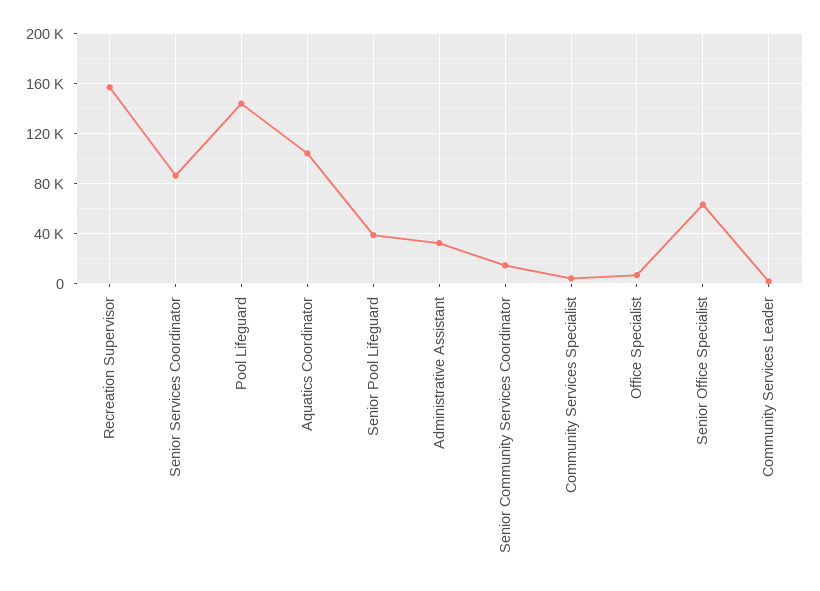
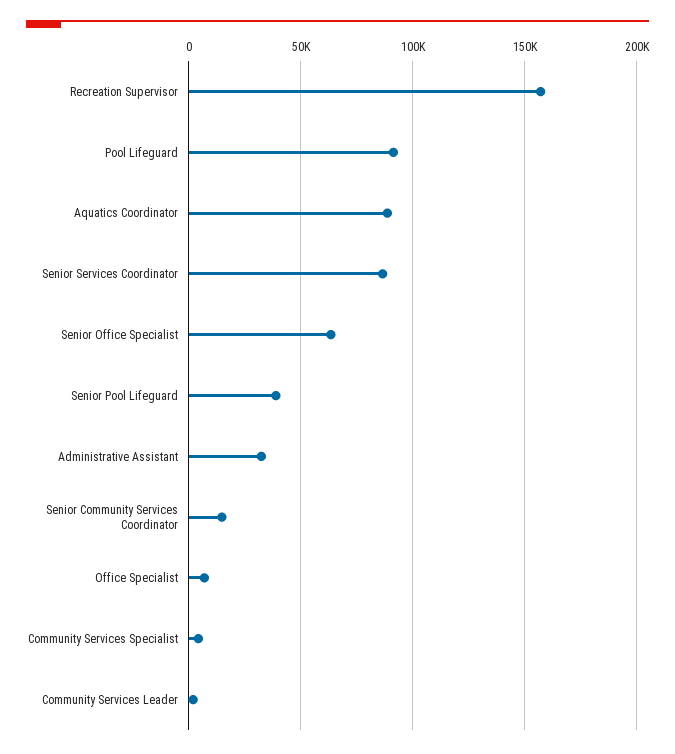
Pool Lifeguard: 145000 -> 90000
Aquatics Coordinator: 105000 -> 90000

